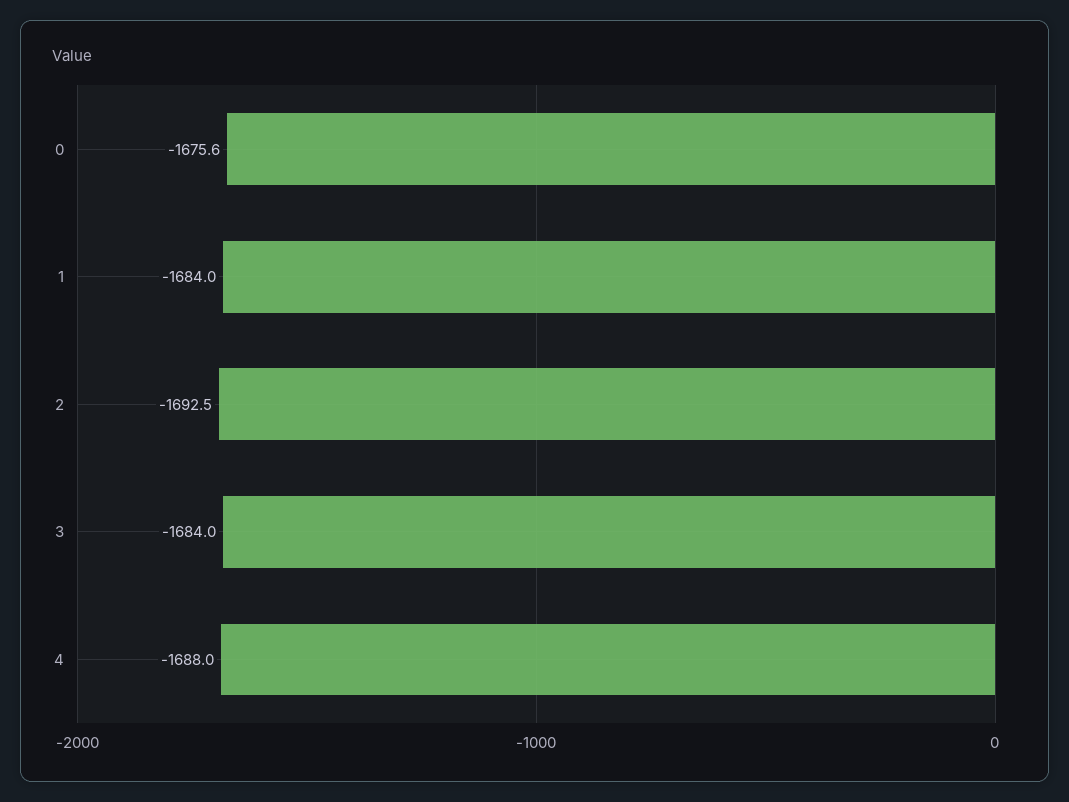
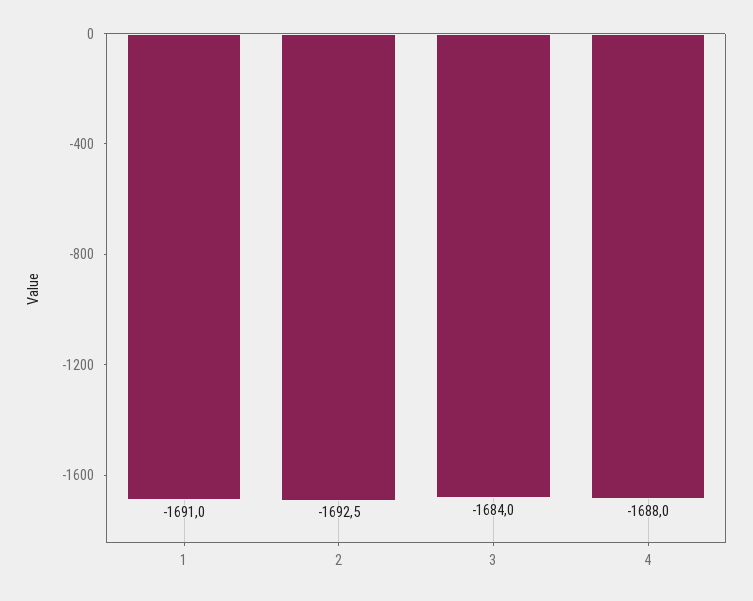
0: -1675.6 -> none
1: -1684 -> -1691

